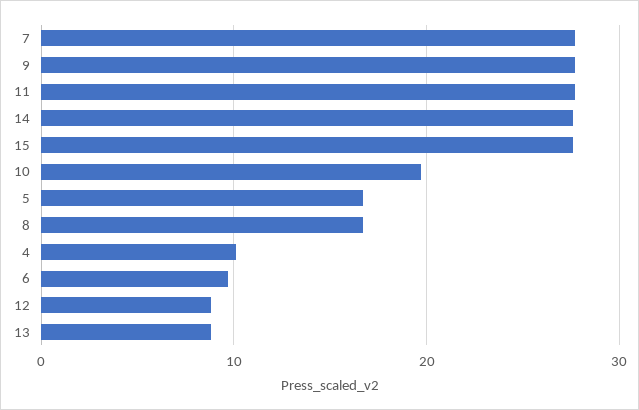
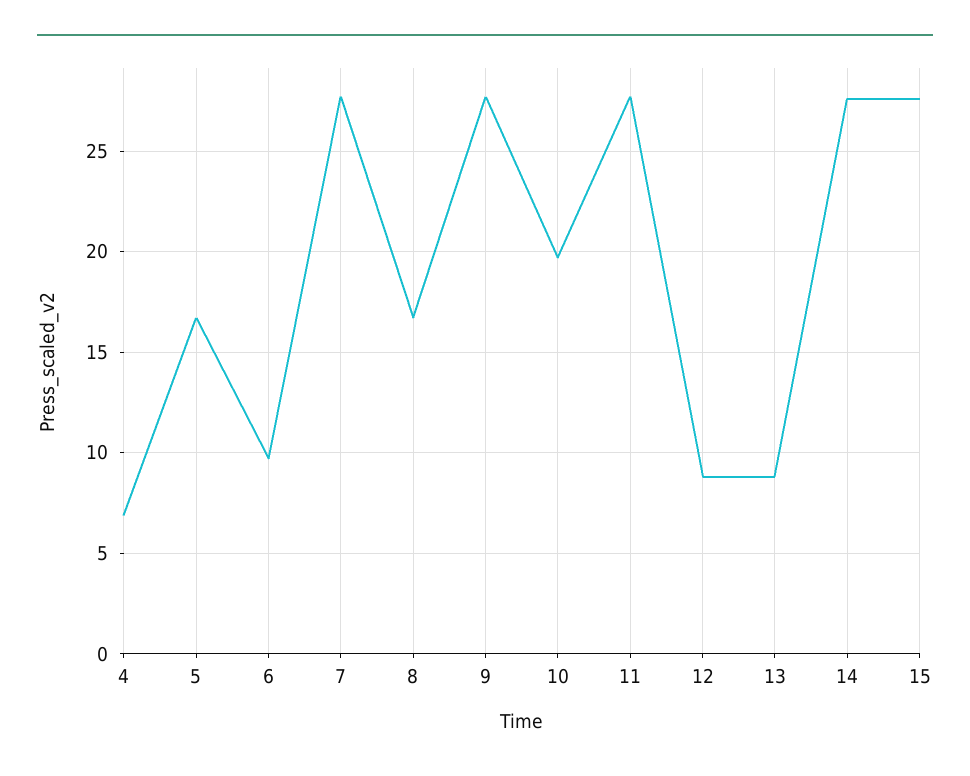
4: 10 -> 7

